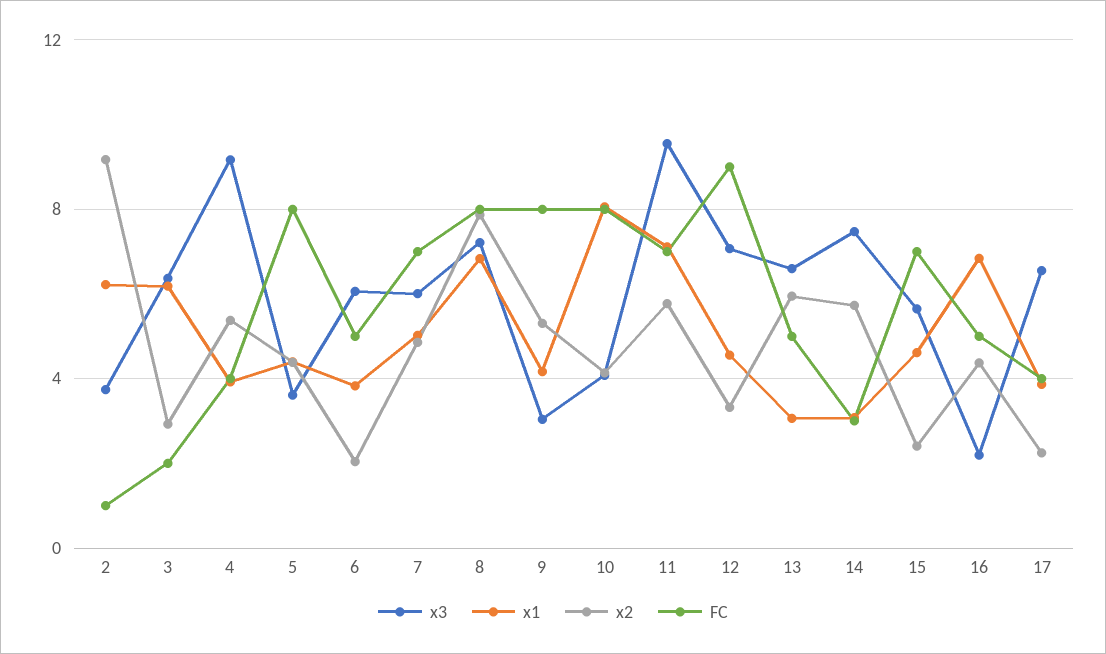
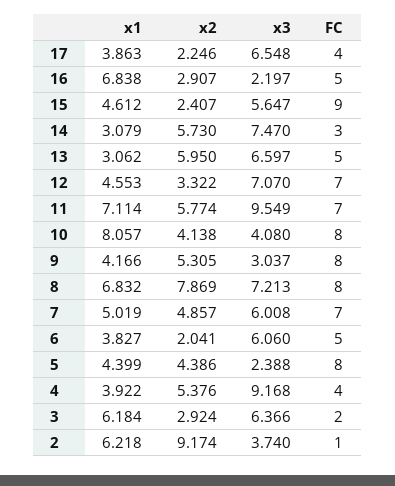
x3, 5: 3.5 -> 2.388
FC, 12: 9 -> 7
FC, 15: 7 -> 9
x2, 16: 4.5 -> 2.907

